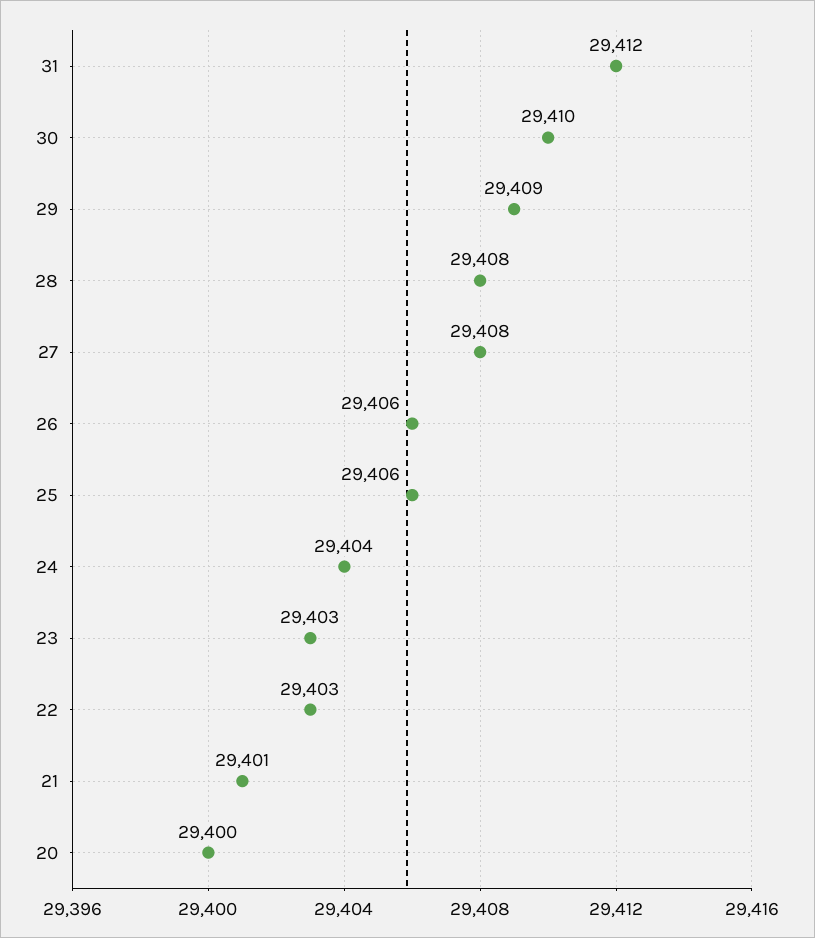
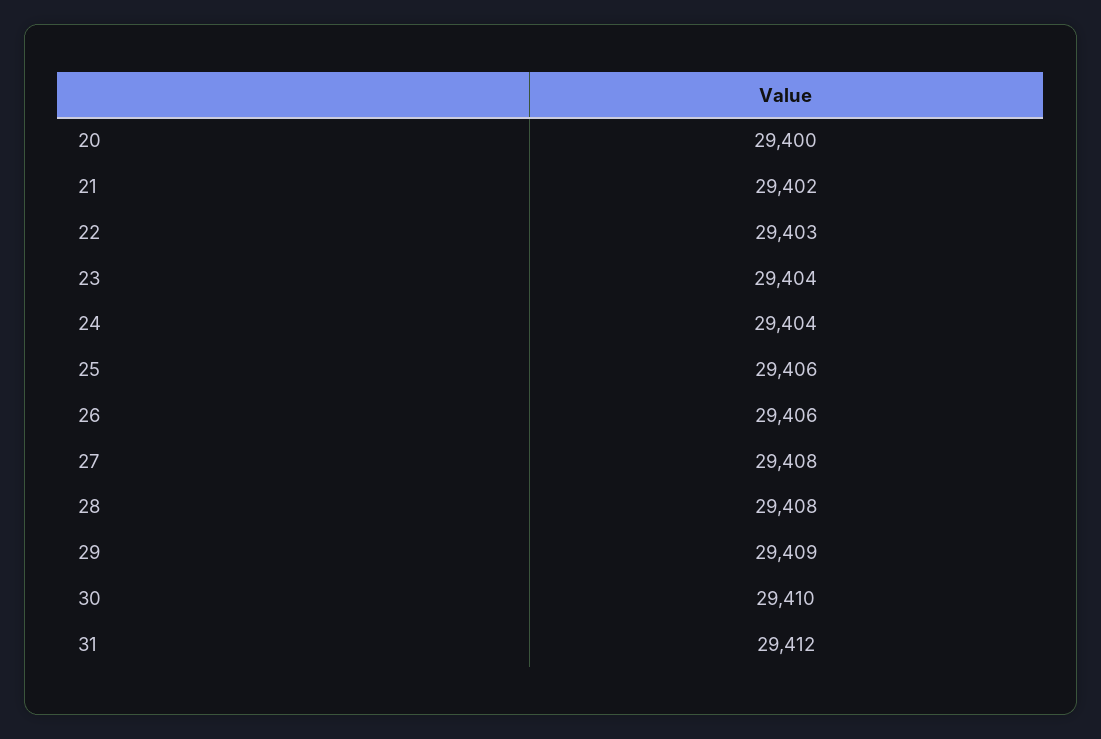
23: 29403 -> 29404
21: 29401 -> 29402

